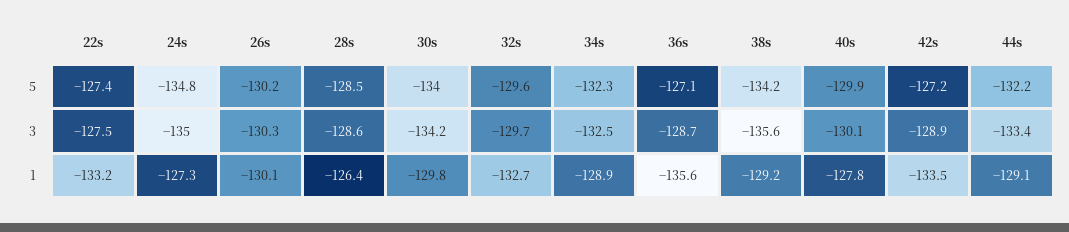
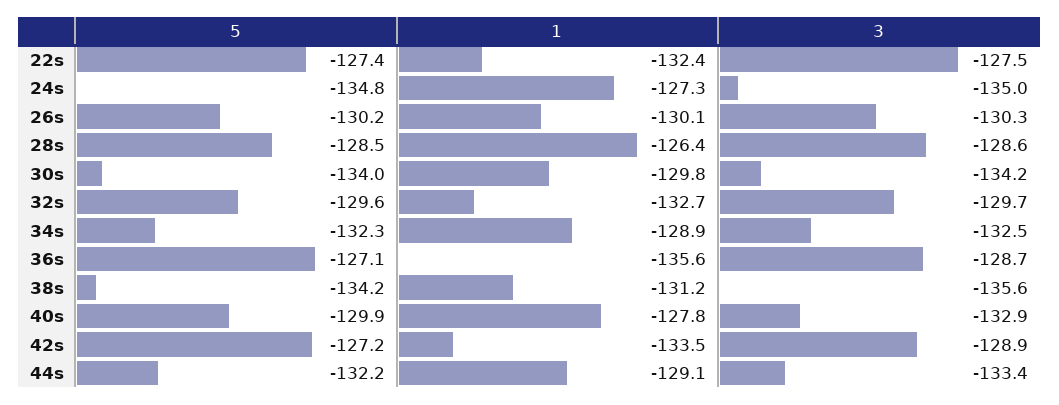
40s, 3: -130.1 -> -132.9
22s, 1: -133.2 -> -132.4
38s, 1: -129.2 -> -131.2

